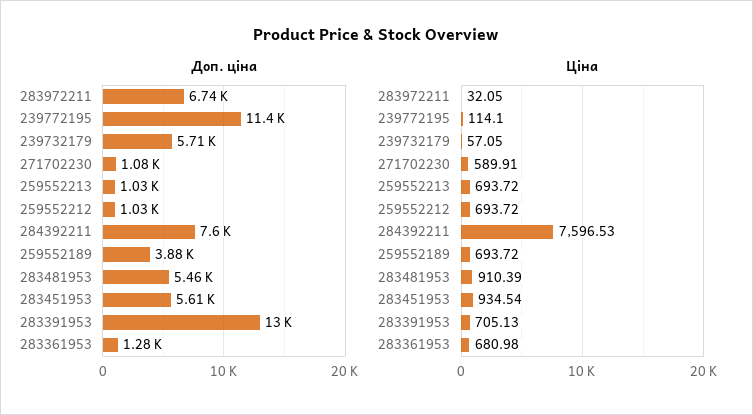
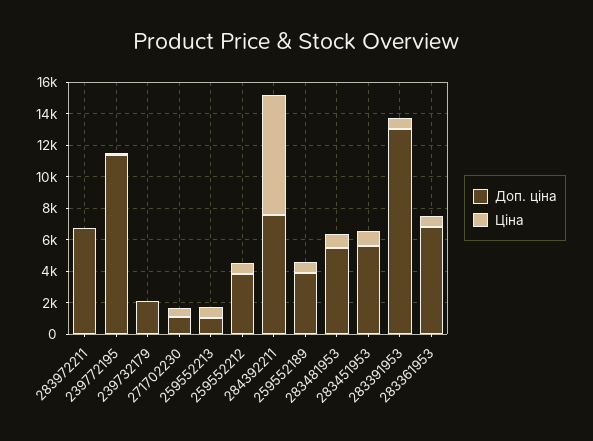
Доп. ціна, 239732179: 5710 -> 2000
Доп. ціна, 259552212: 1030 -> 4000
Доп. ціна, 283361953: 1280 -> 7000

